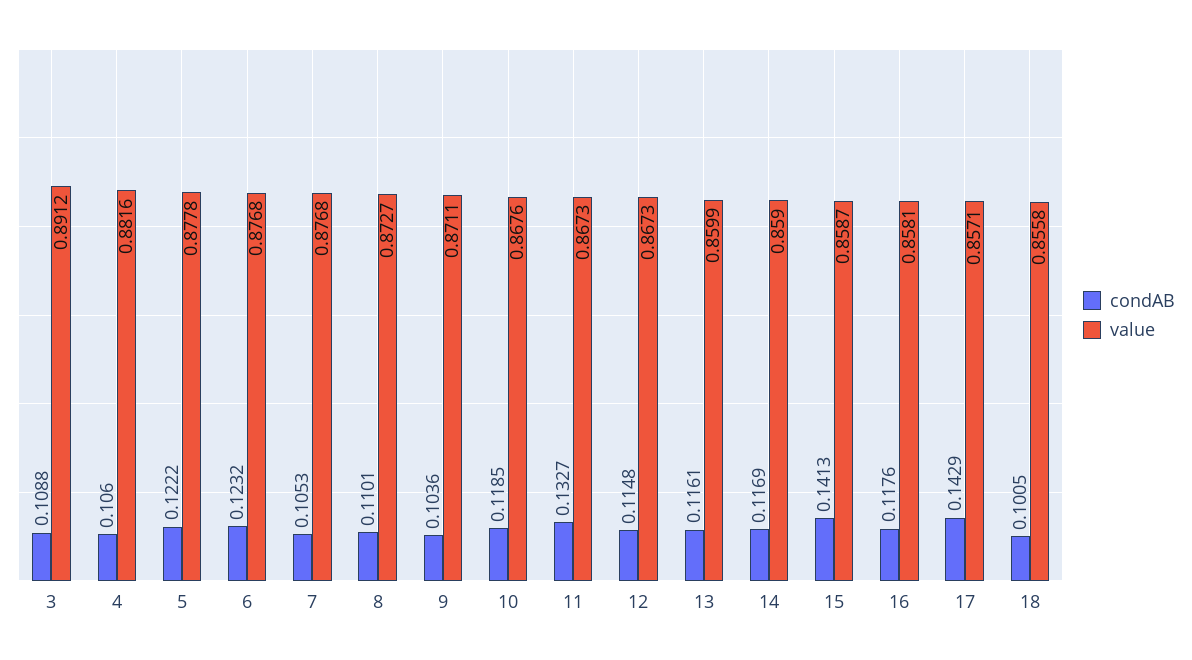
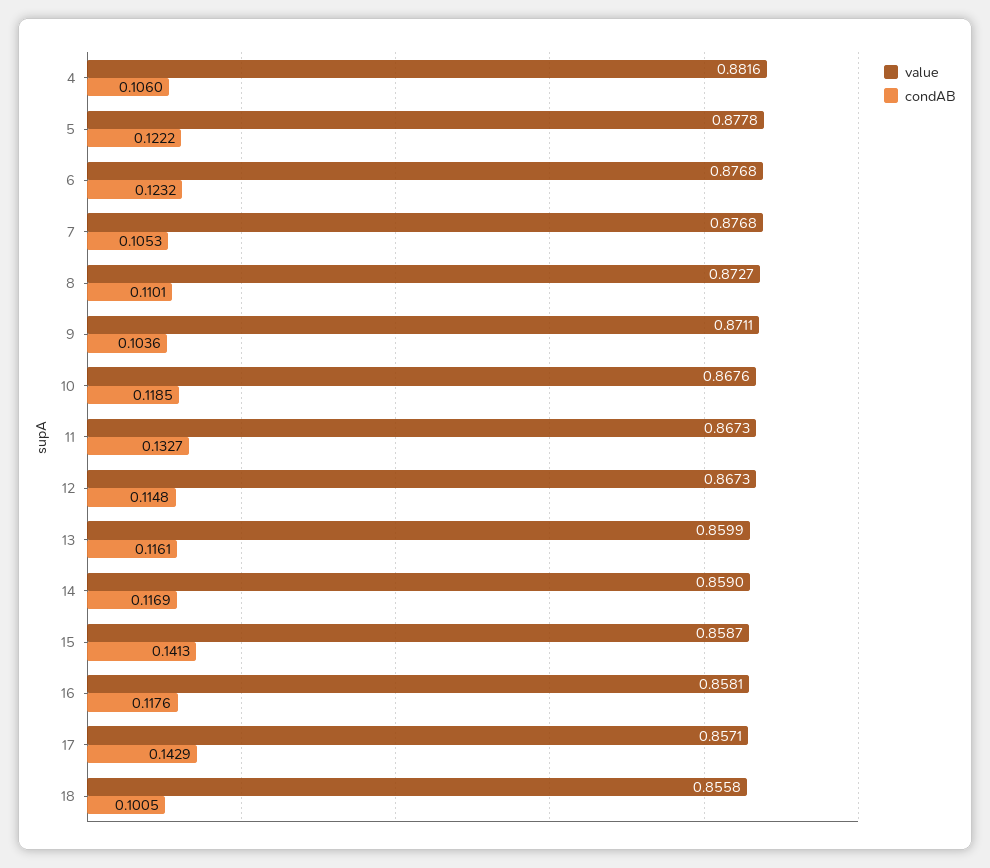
condAB, 3: 0.1088 -> none
value, 3: 0.8912 -> none

